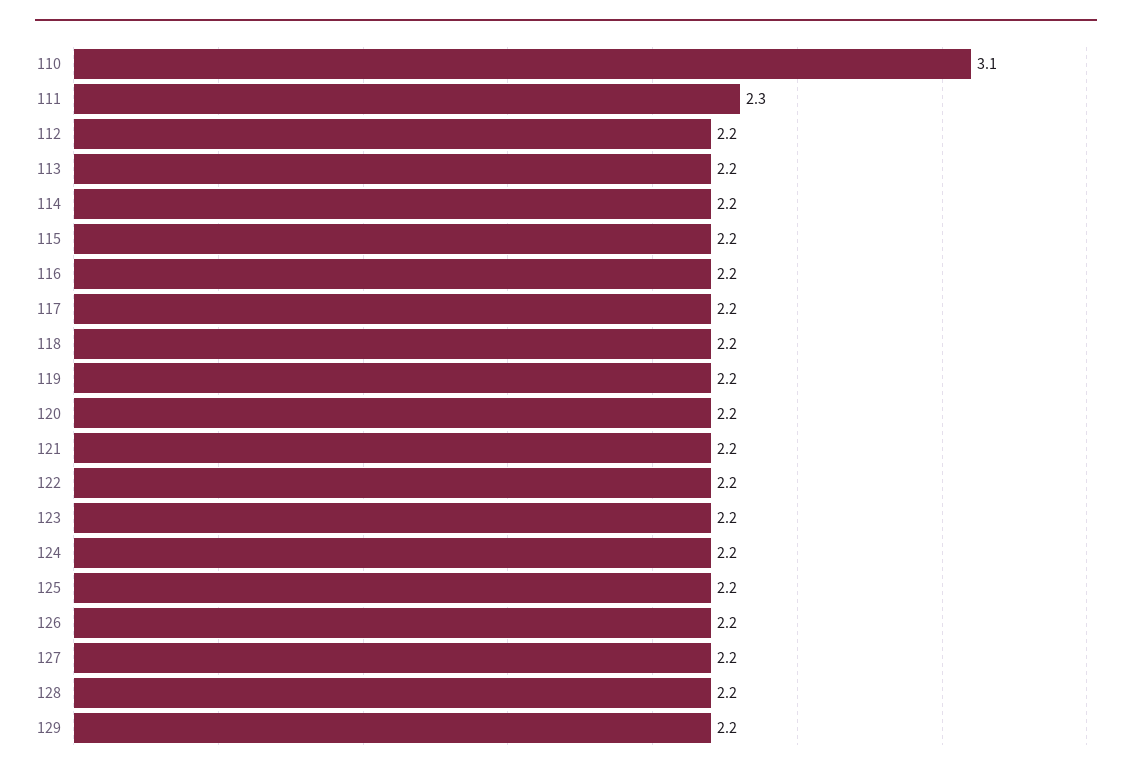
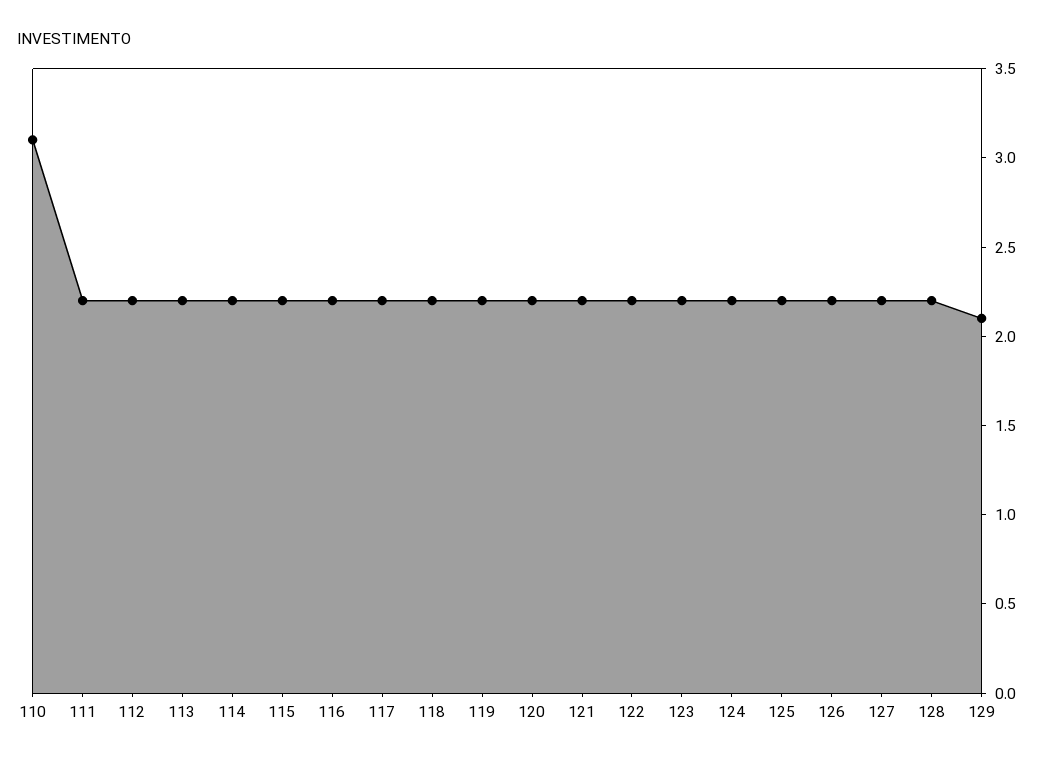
111: 2.3 -> 2.2
129: 2.2 -> 2.1

